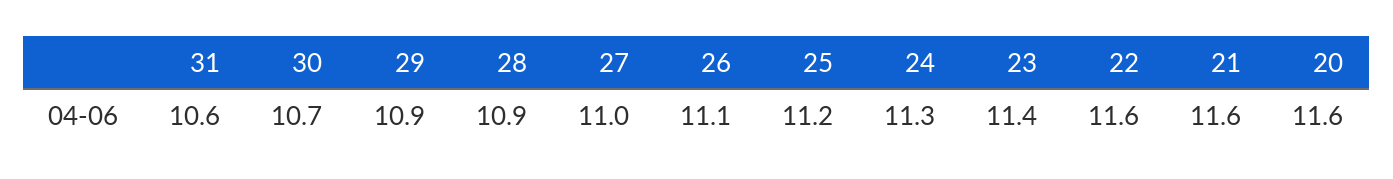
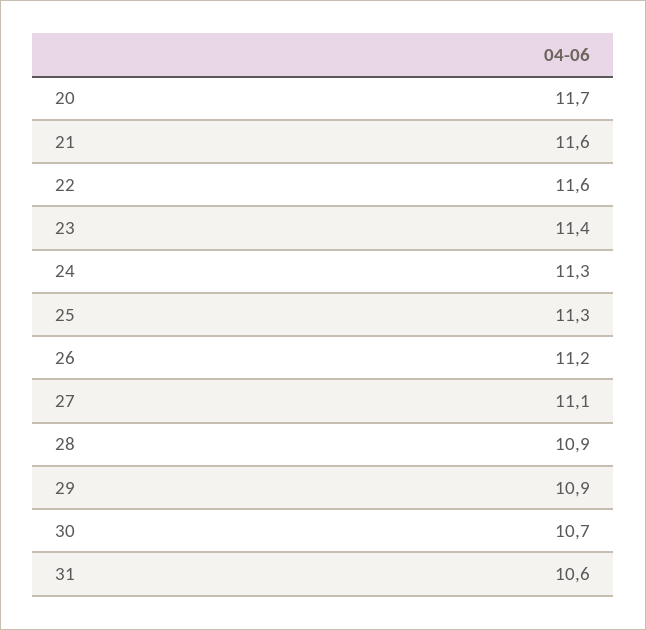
27: 11 -> 11.1
26: 11.1 -> 11.2
25: 11.2 -> 11.3
20: 11.6 -> 11.7

